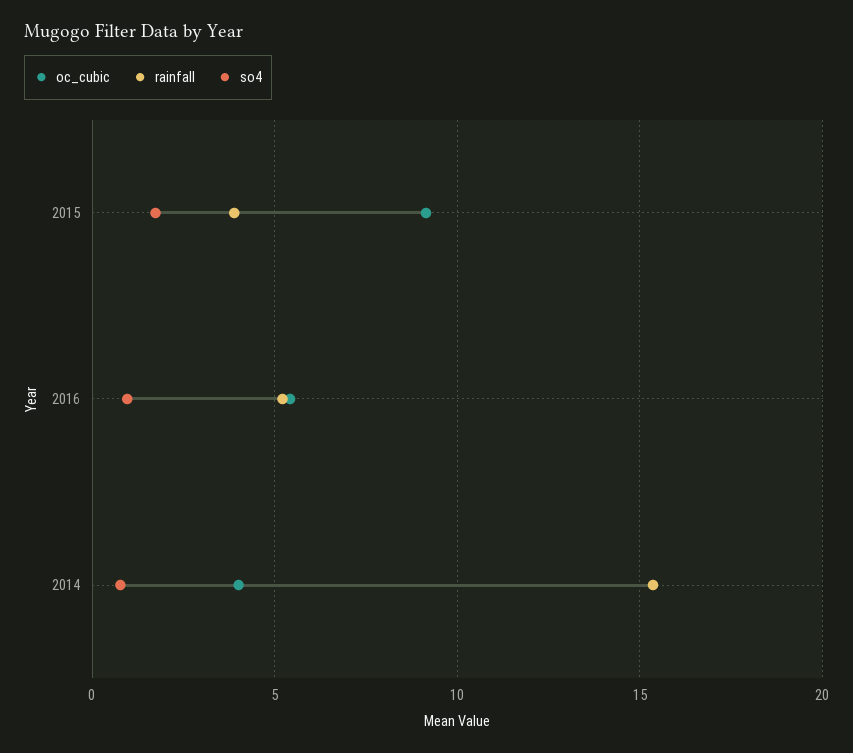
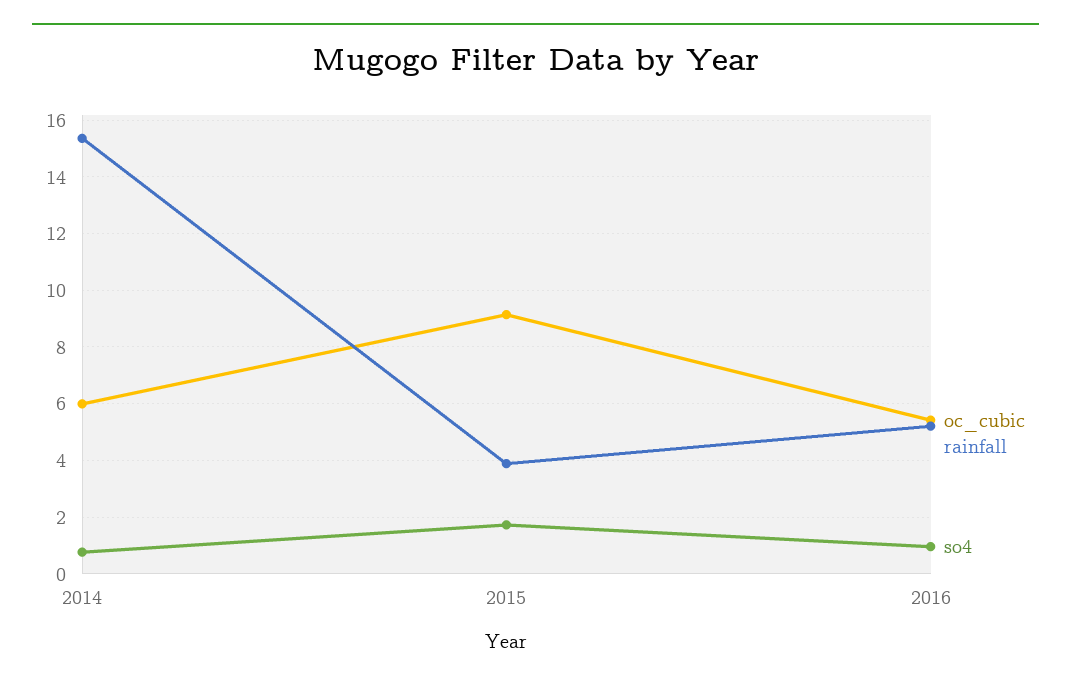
oc_cubic, 2014: 4 -> 6

